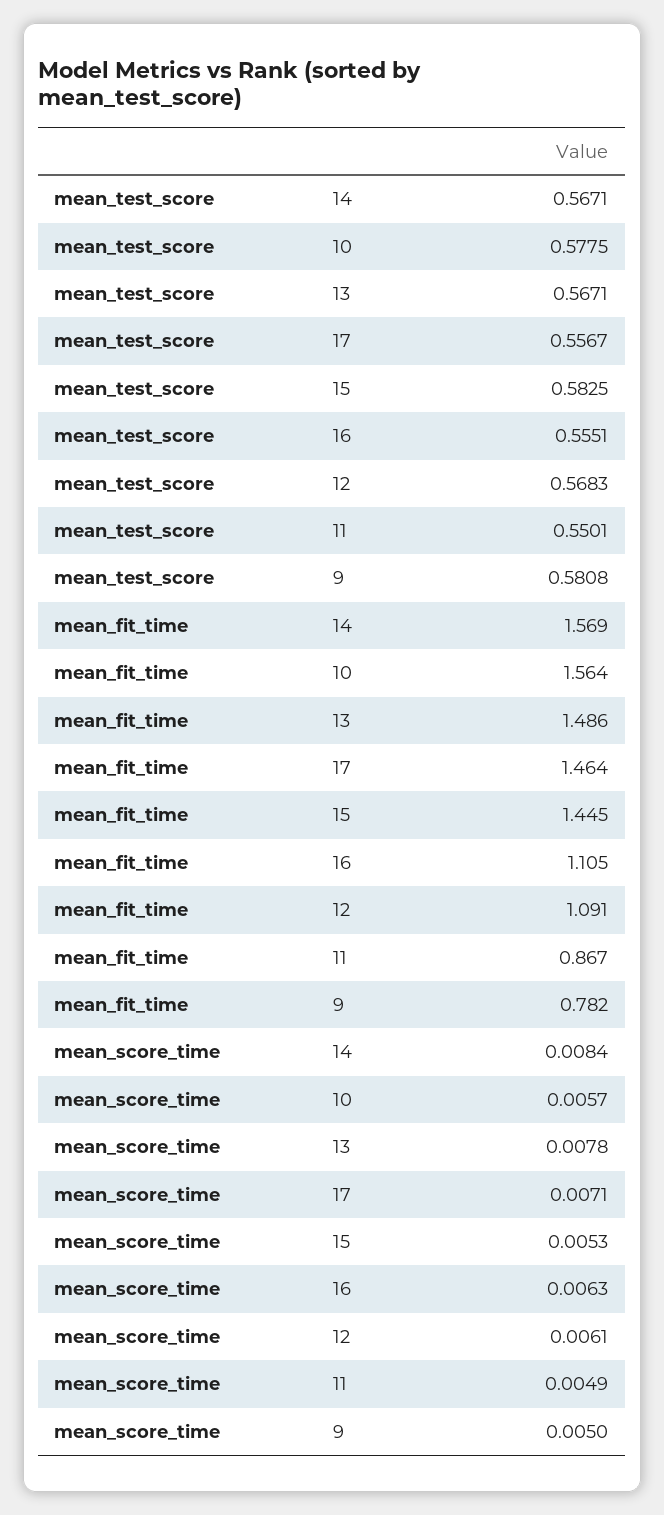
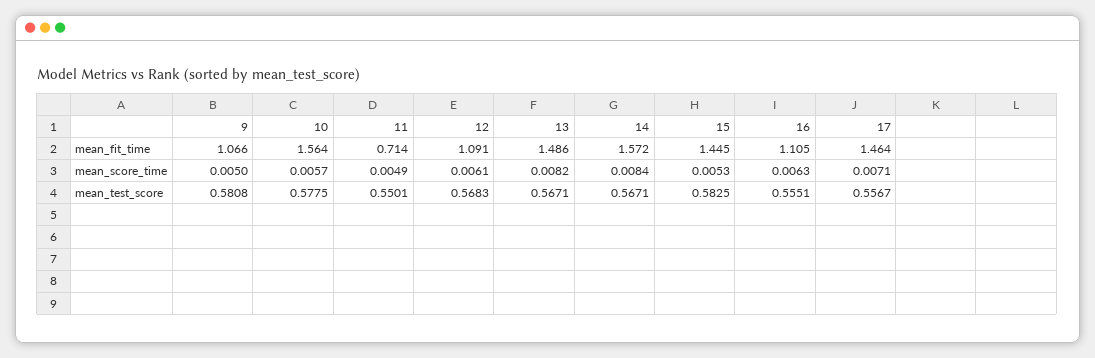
mean_fit_time, 14: 1.569 -> 1.572
mean_fit_time, 11: 0.867 -> 0.714
mean_fit_time, 9: 0.782 -> 1.066
mean_score_time, 13: 0.0078 -> 0.0082

